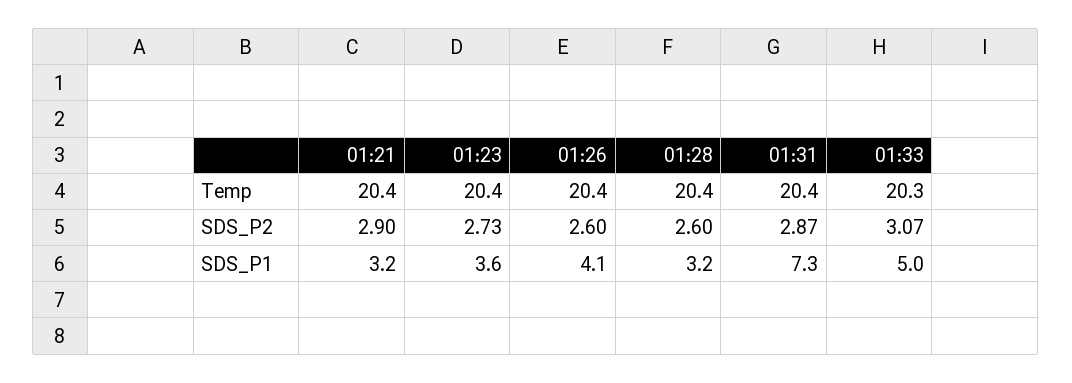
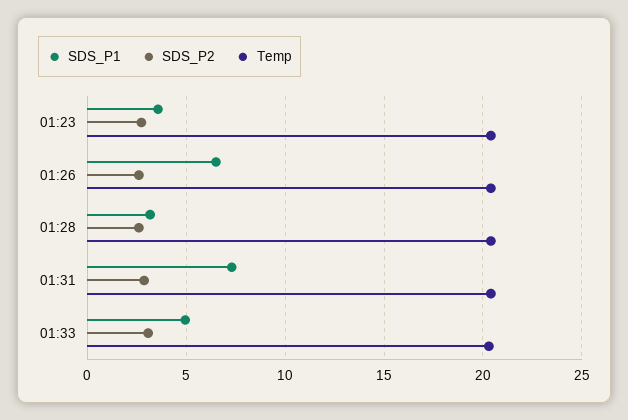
Temp, 01:21: 20.4 -> none
SDS_P2, 01:21: 2.9 -> none
SDS_P1, 01:21: 3.2 -> none
SDS_P1, 01:26: 4.1 -> 6.5

